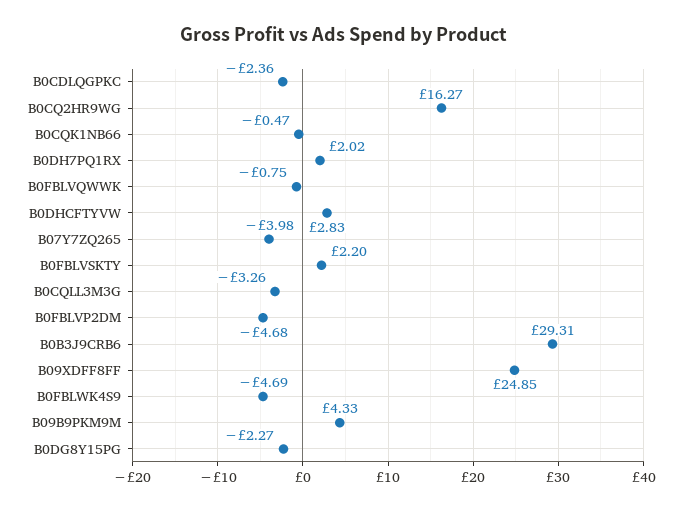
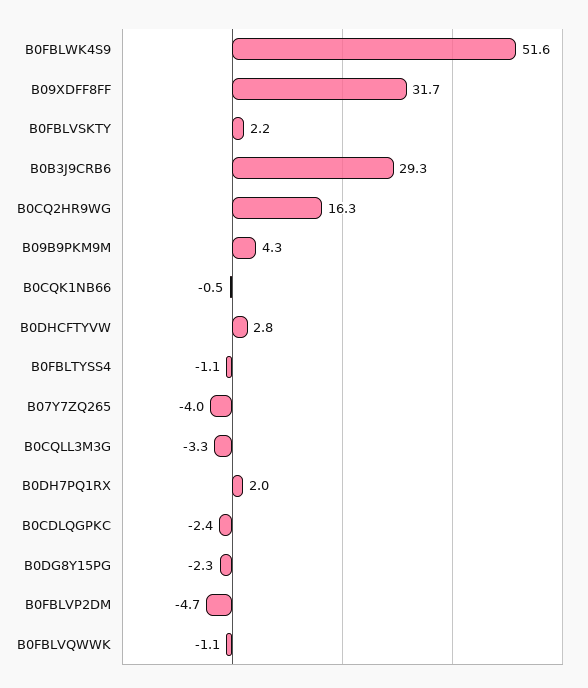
B0FBLVQWWK: -0.75 -> -1.1
B09XDFF8FF: 24.85 -> 31.7
B0FBLWK4S9: -4.69 -> 51.6
B0FBLTYSS4: none -> -1.1

